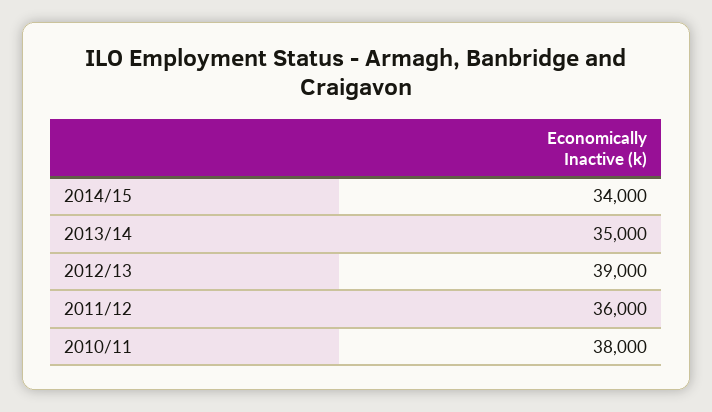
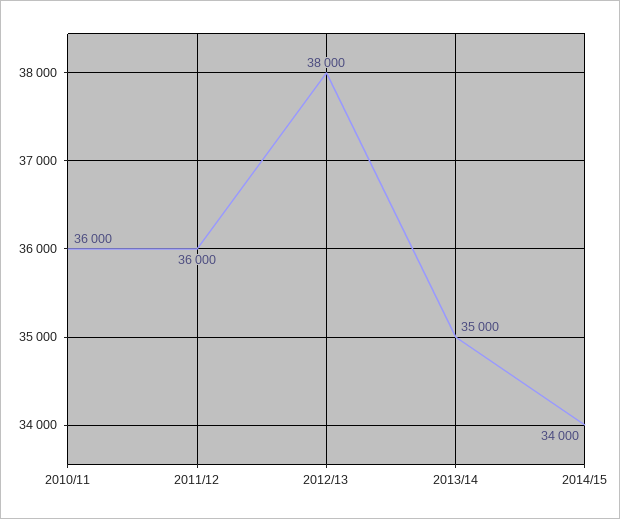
2012/13: 39000 -> 38000
2010/11: 38000 -> 36000

